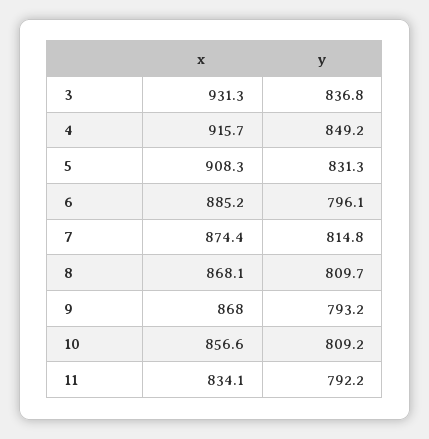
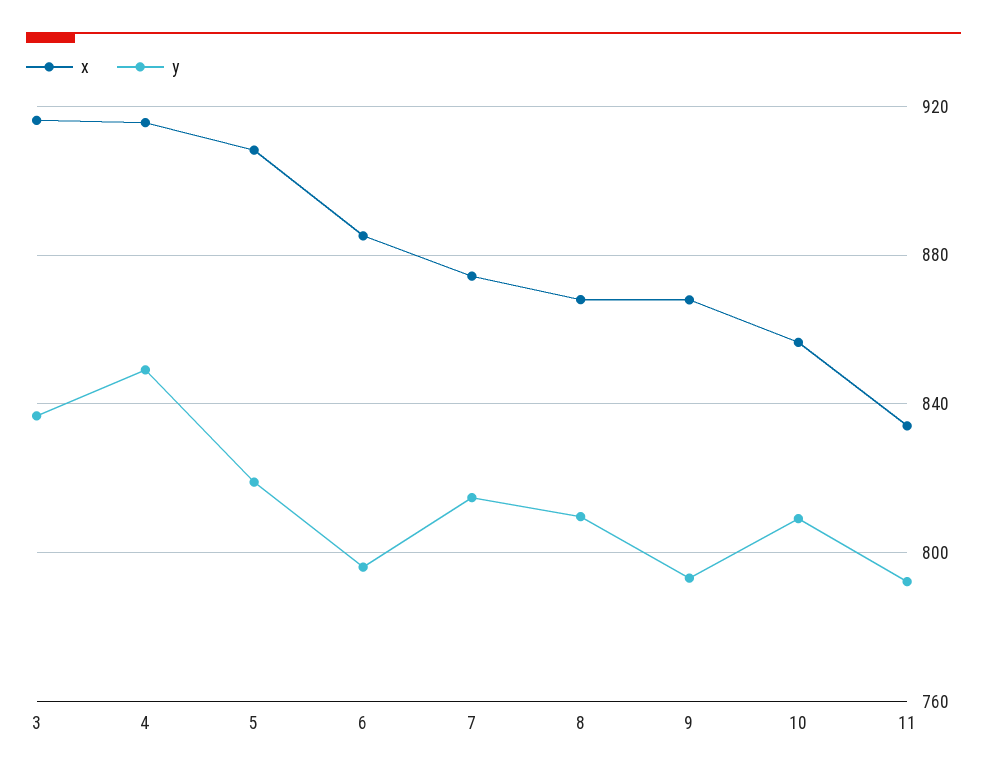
x, 3: 931.3 -> 915
y, 5: 831.3 -> 820

